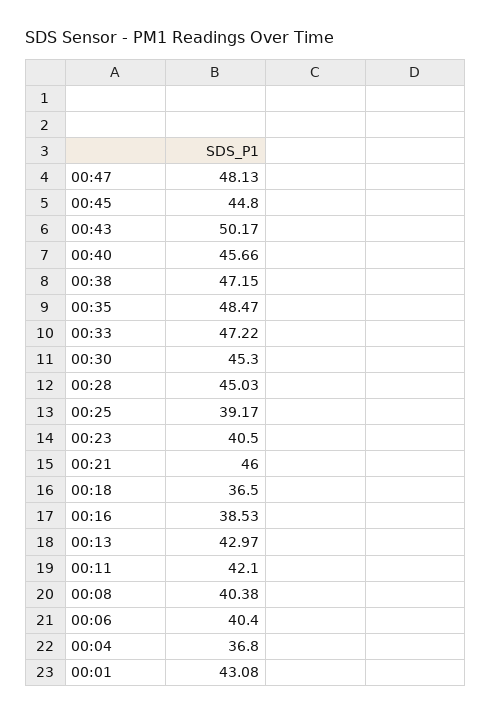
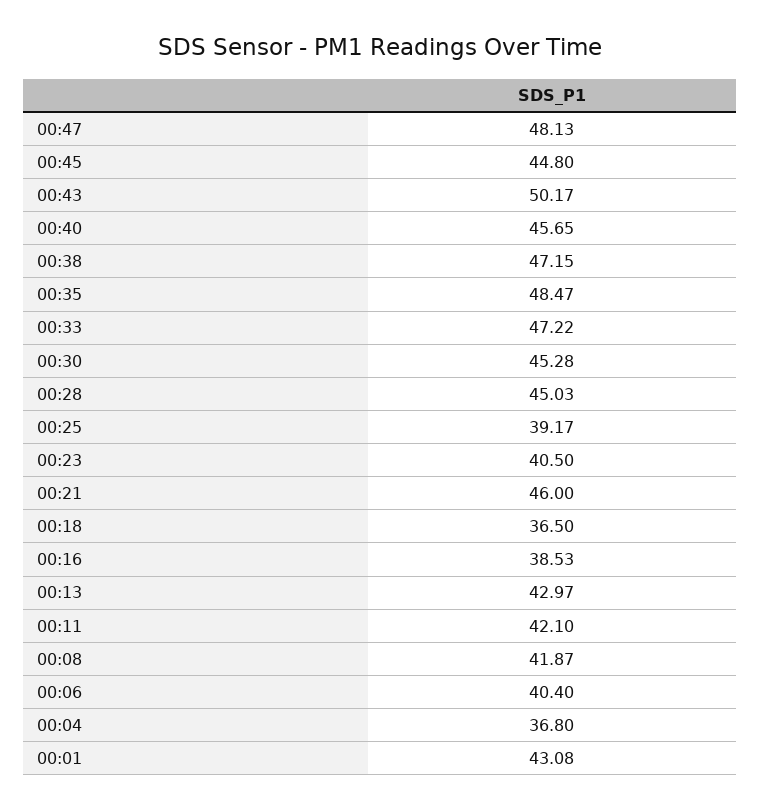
00:40: 45.66 -> 45.65
00:30: 45.3 -> 45.28
00:08: 40.38 -> 41.87

